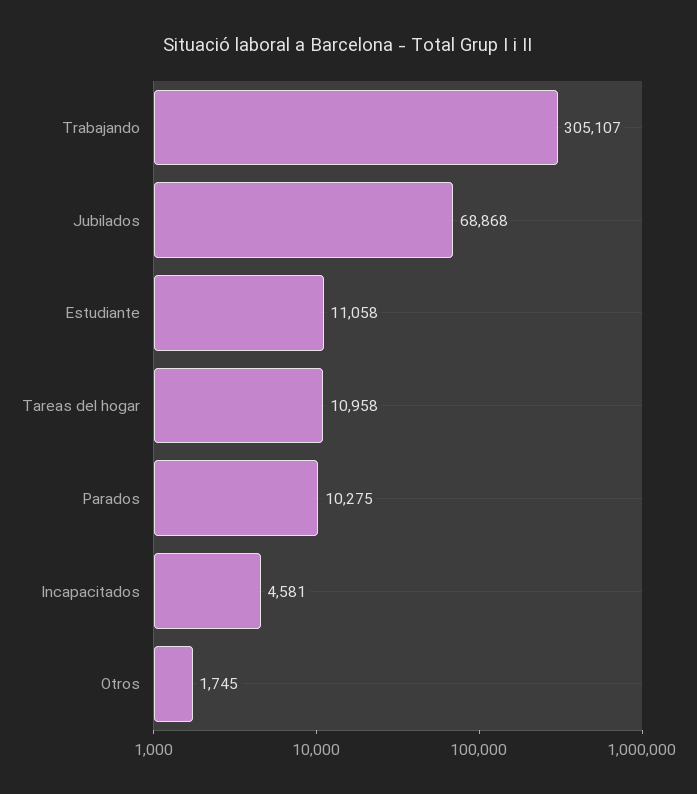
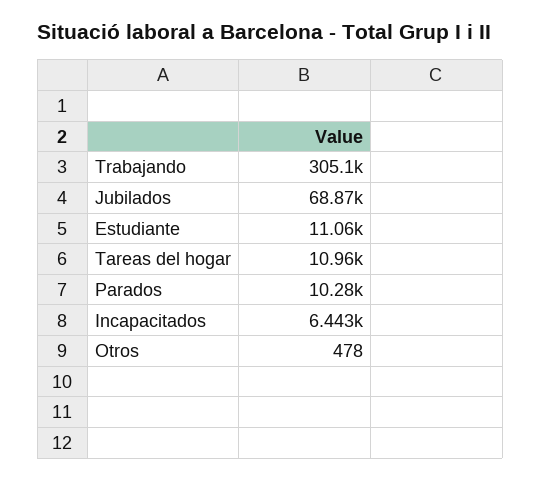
Incapacitados: 4581 -> 6443
Otros: 1745 -> 478

